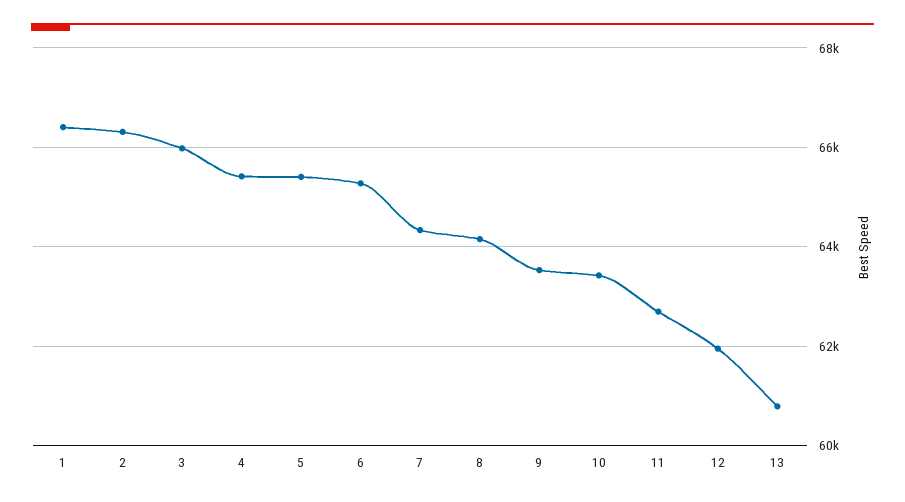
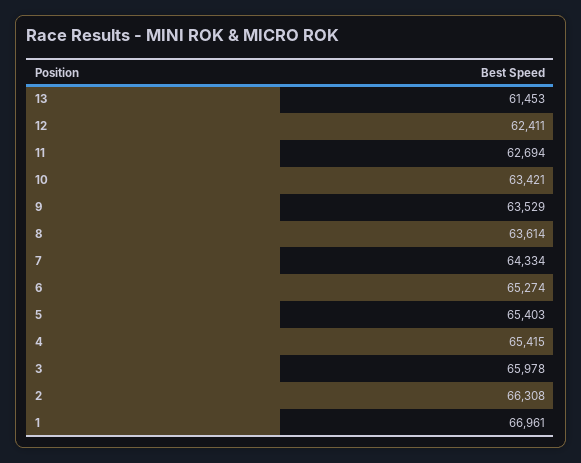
1: 66400 -> 66961
8: 64200 -> 63614
12: 62000 -> 62411
13: 60800 -> 61453

